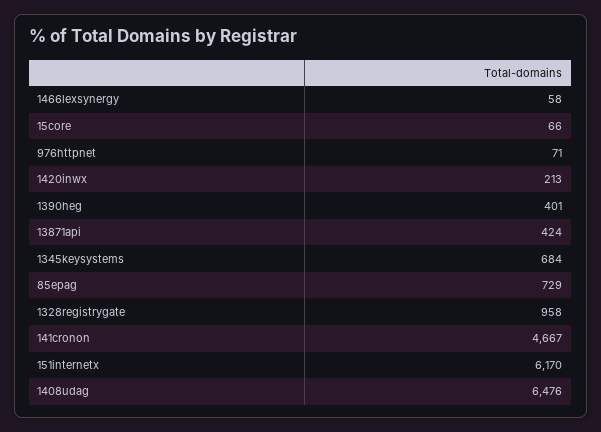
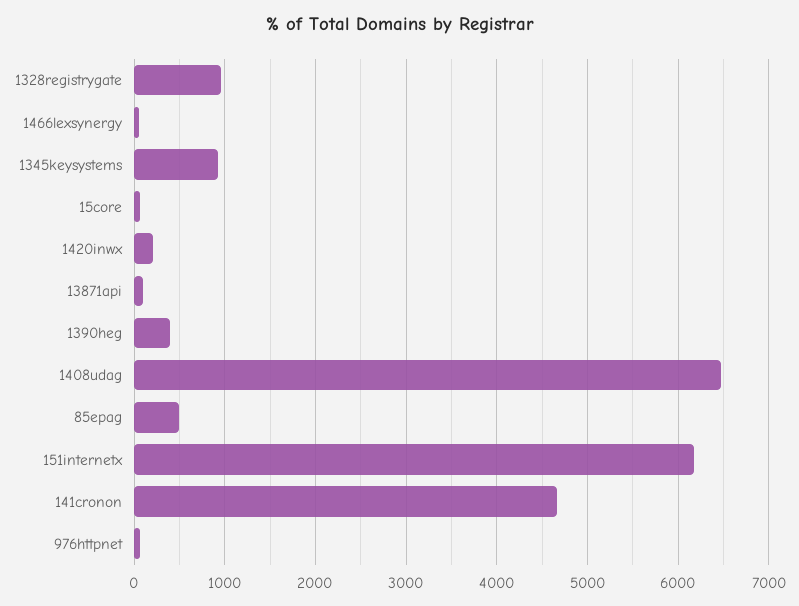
13871api: 424 -> 100
1345keysystems: 684 -> 900
85epag: 729 -> 500

